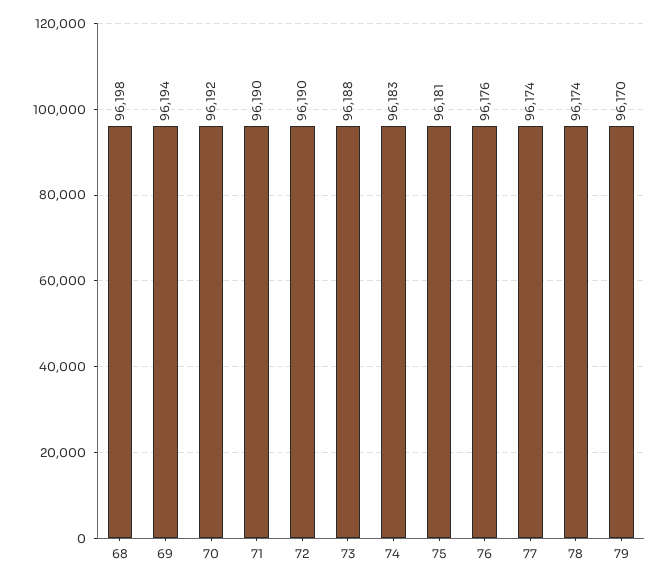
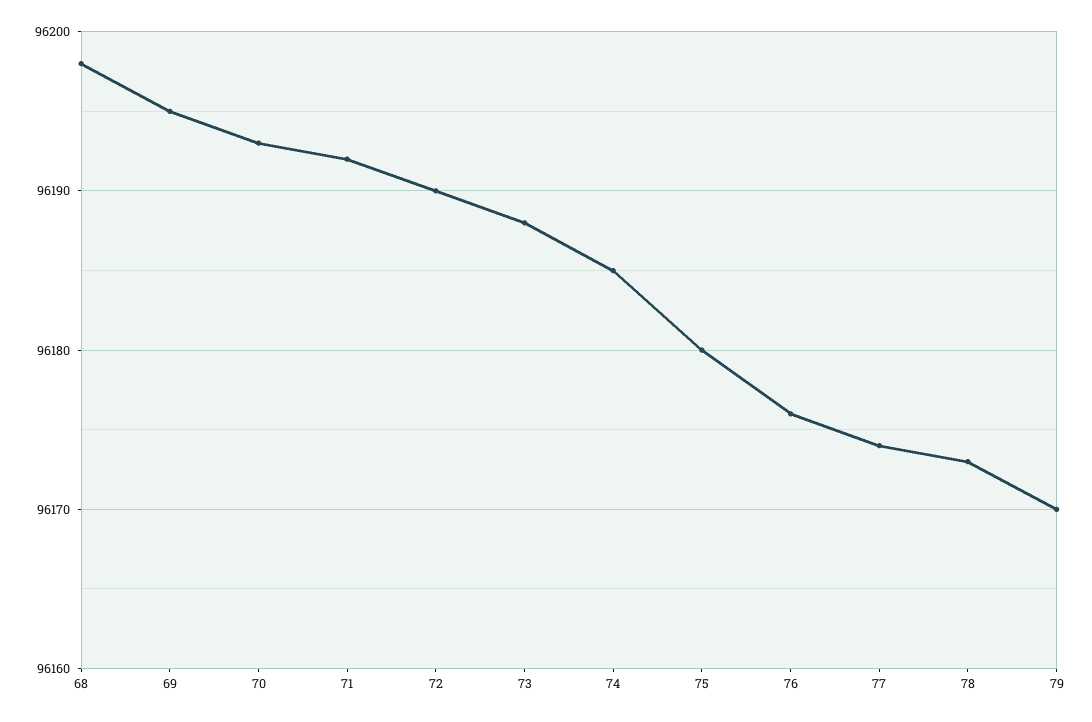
69: 96194 -> 96195
70: 96192 -> 96193
71: 96190 -> 96192
74: 96183 -> 96185
75: 96181 -> 96180
78: 96174 -> 96173

